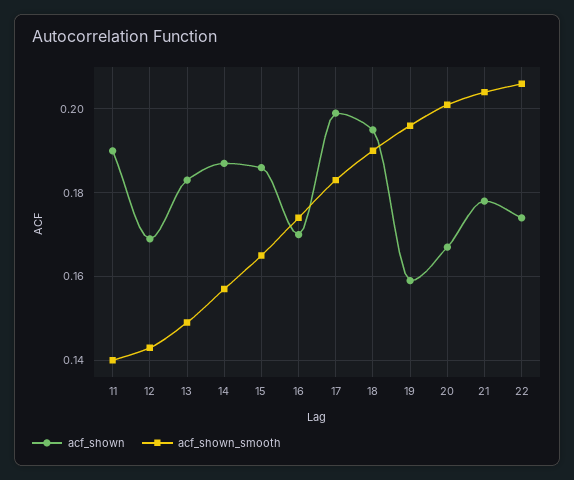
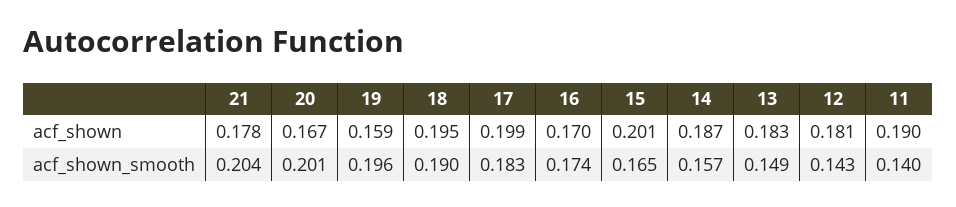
acf_shown, 12: 0.17 -> 0.181
acf_shown, 15: 0.185 -> 0.201
acf_shown, 22: 0.175 -> none
acf_shown_smooth, 22: 0.205 -> none

